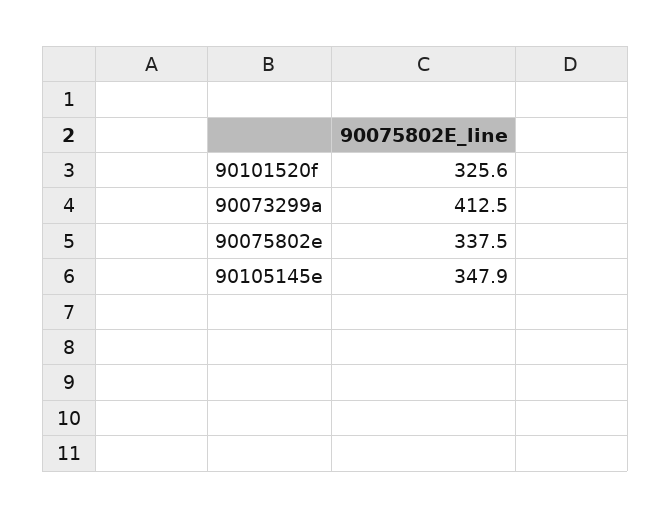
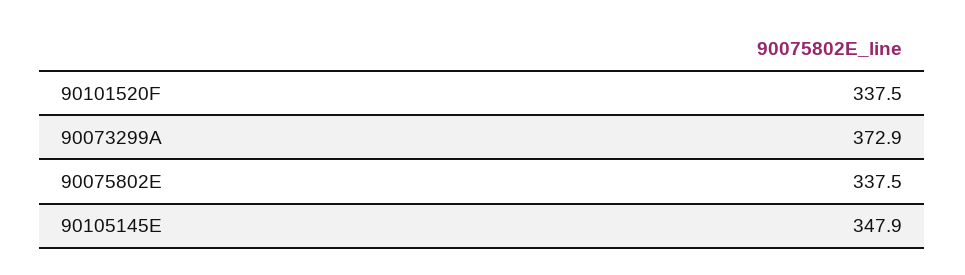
90101520f: 325.6 -> 337.5
90073299a: 412.5 -> 372.9

